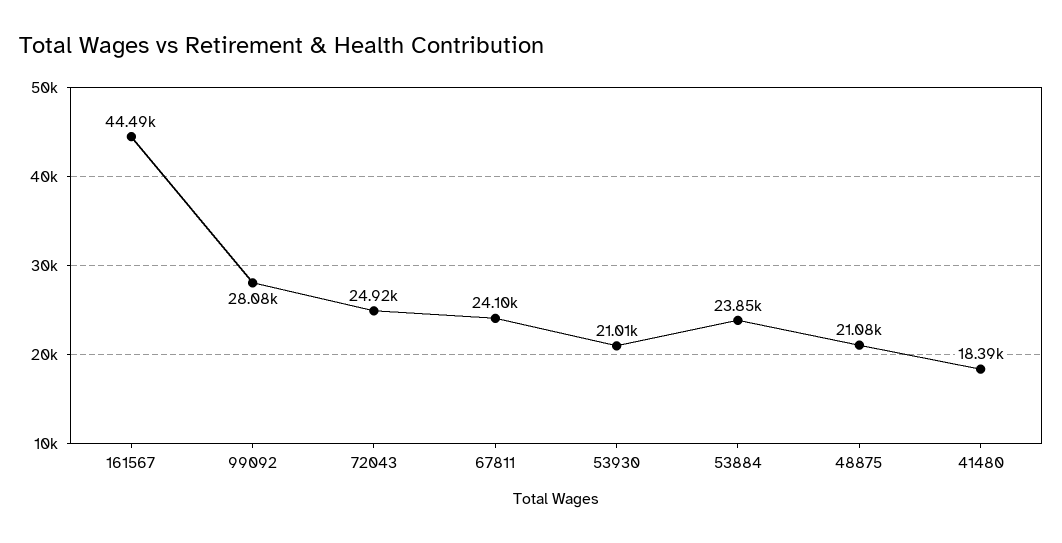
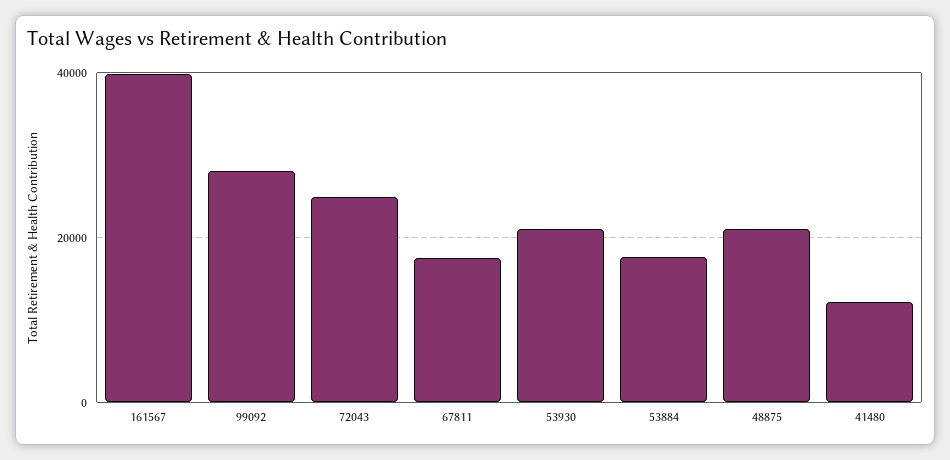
161567: 44490 -> 40000
67811: 24100 -> 18000
53884: 23850 -> 18000
41480: 18390 -> 12000

